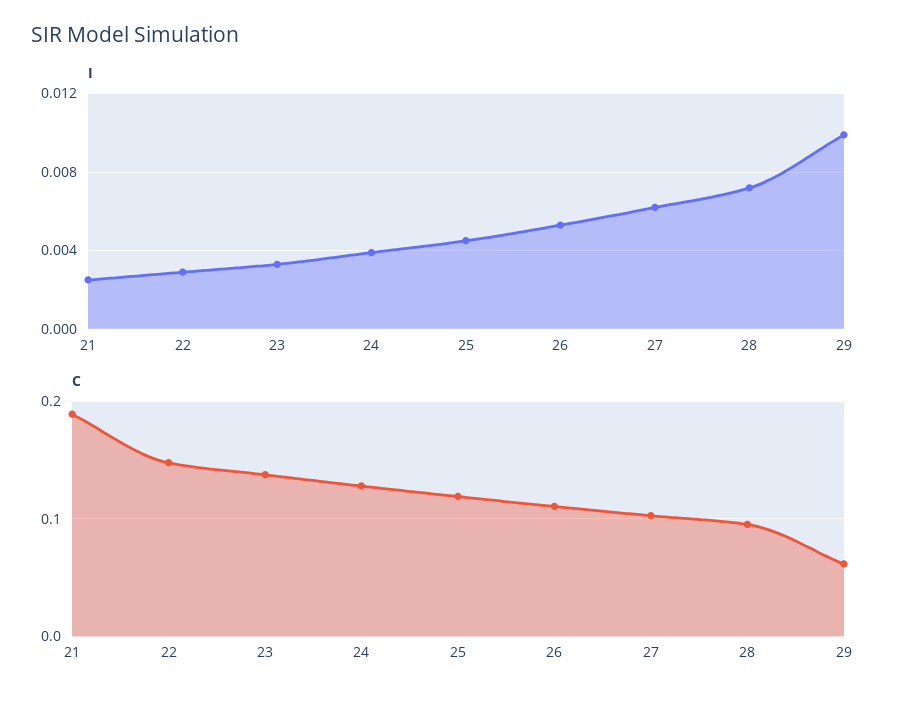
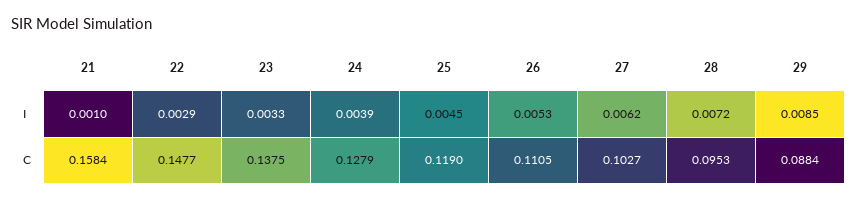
I, 21: 0.0025 -> 0.001
I, 29: 0.01 -> 0.0085
C, 21: 0.19 -> 0.1584
C, 29: 0.06 -> 0.0884

